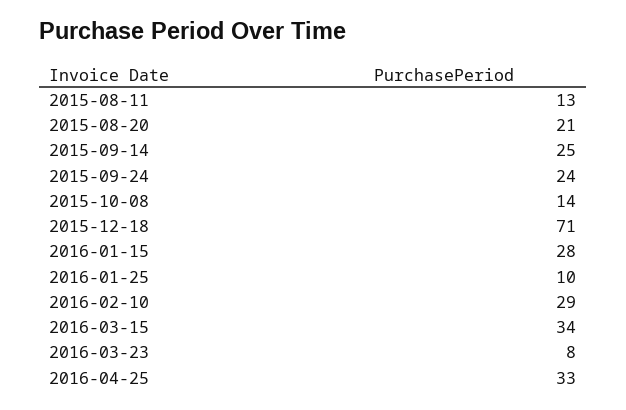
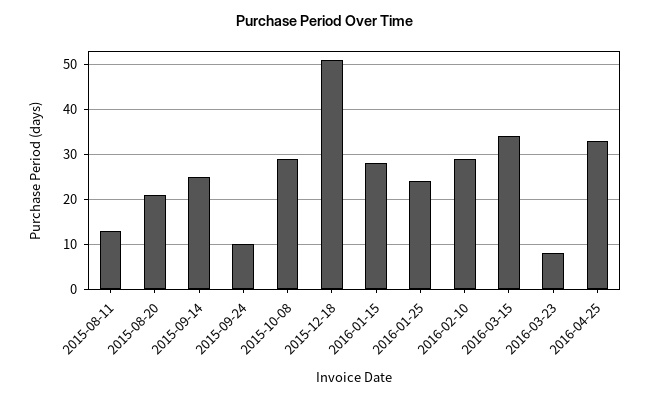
2015-09-24: 24 -> 10
2015-10-08: 14 -> 30
2015-12-18: 71 -> 50
2016-01-25: 10 -> 25

